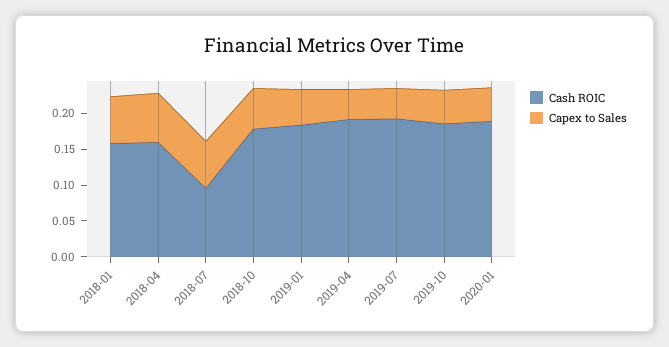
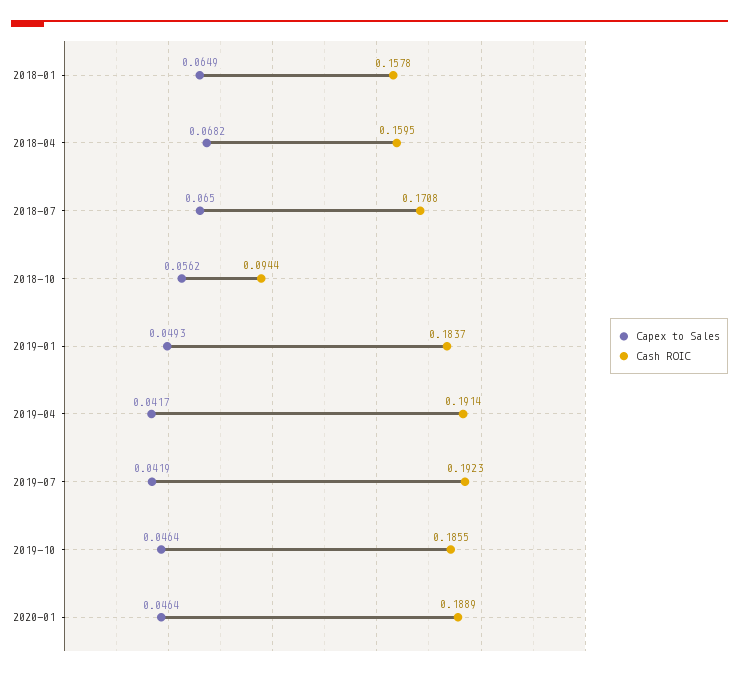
Cash ROIC, 2018-07: 0.1 -> 0.1708
Cash ROIC, 2018-10: 0.175 -> 0.0944

